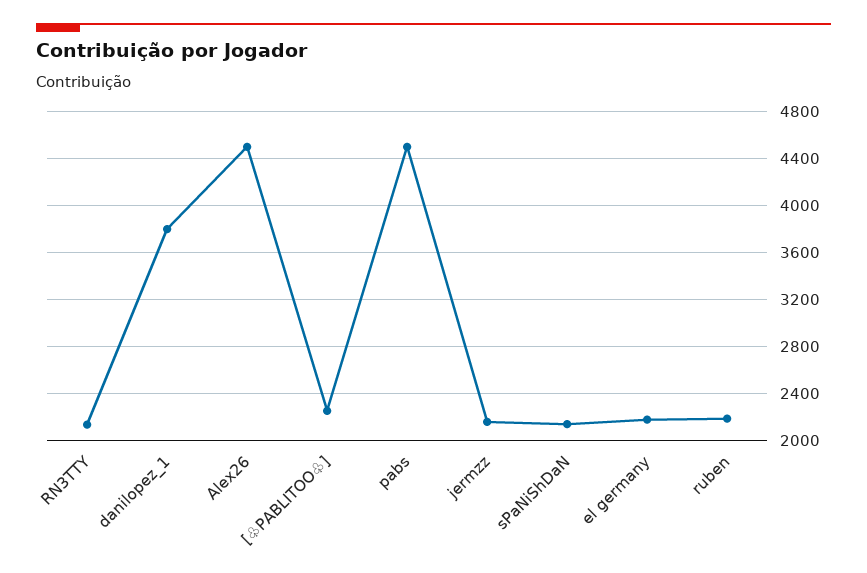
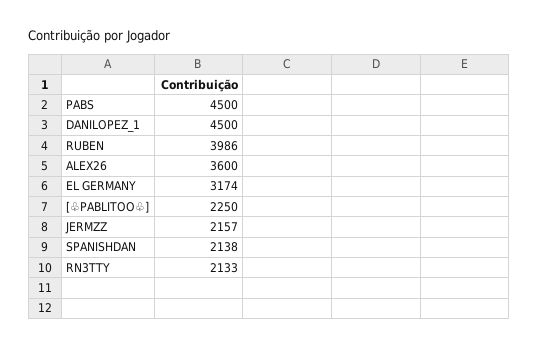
danilopez_1: 3800 -> 4500
Alex26: 4500 -> 3600
el germany: 2200 -> 3174
ruben: 2200 -> 3986

